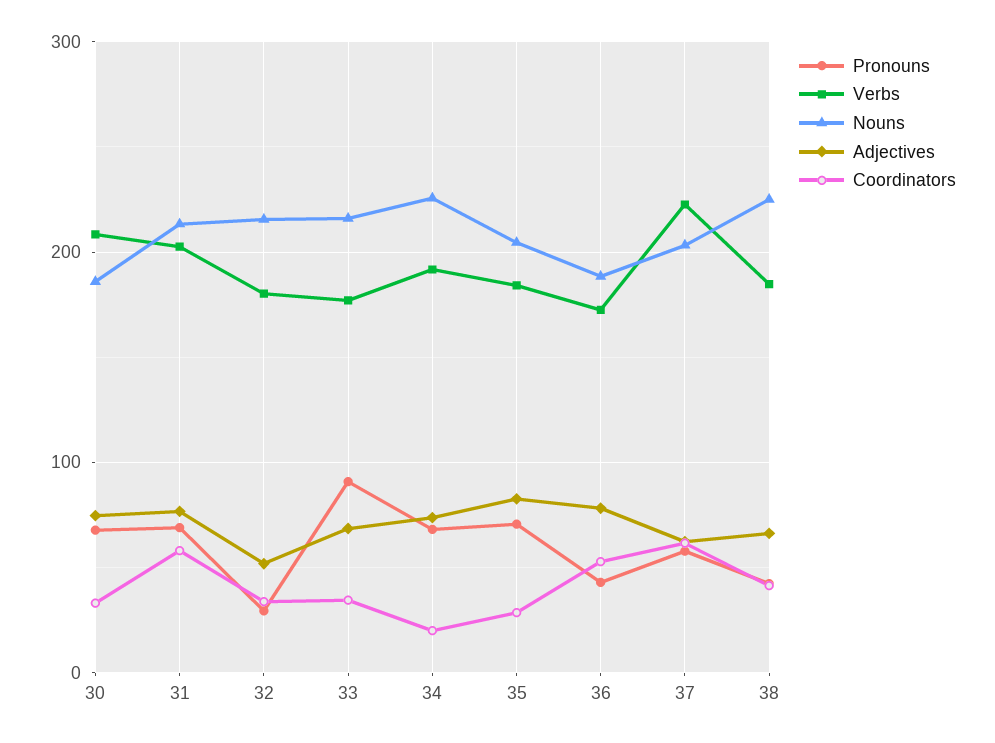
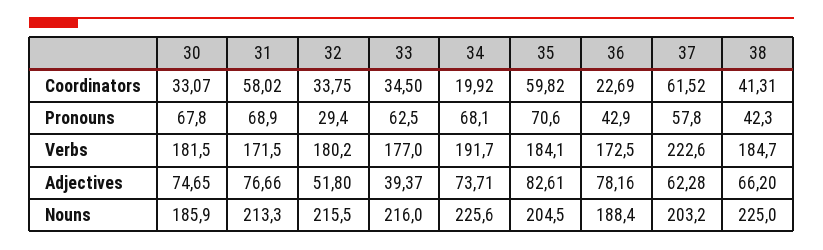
Verbs, 30: 210 -> 181.5
Verbs, 31: 200 -> 171.5
Pronouns, 33: 90 -> 62.5
Adjectives, 33: 70 -> 39.37
Coordinators, 35: 30 -> 59.82
Coordinators, 36: 50 -> 22.69

